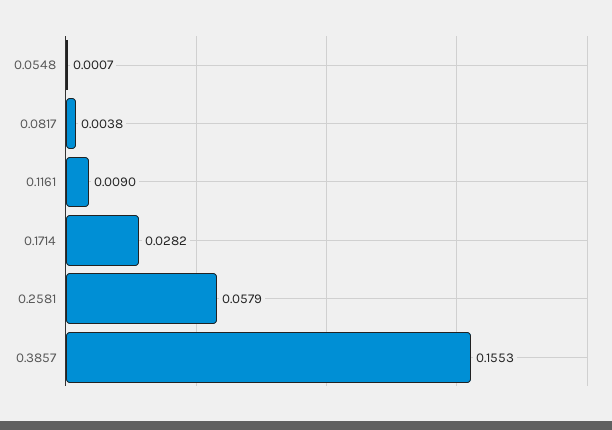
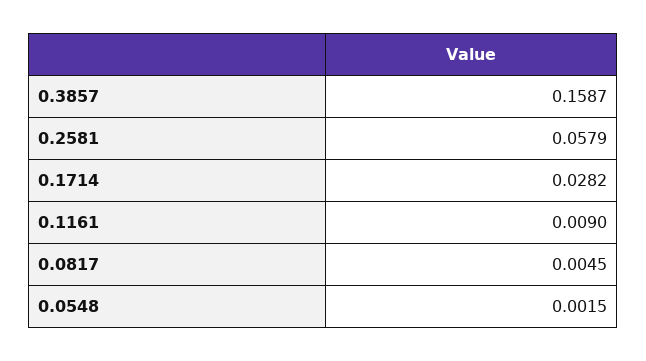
0.0548: 0.0007 -> 0.0015
0.0817: 0.0038 -> 0.0045
0.3857: 0.1553 -> 0.1587

